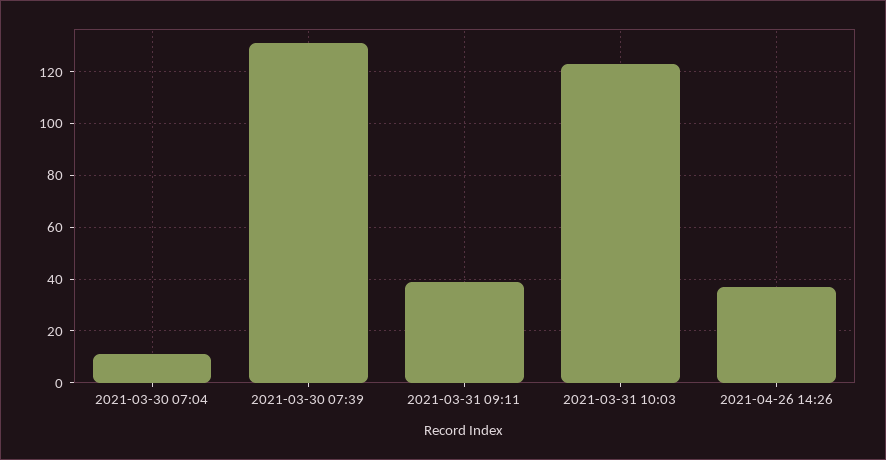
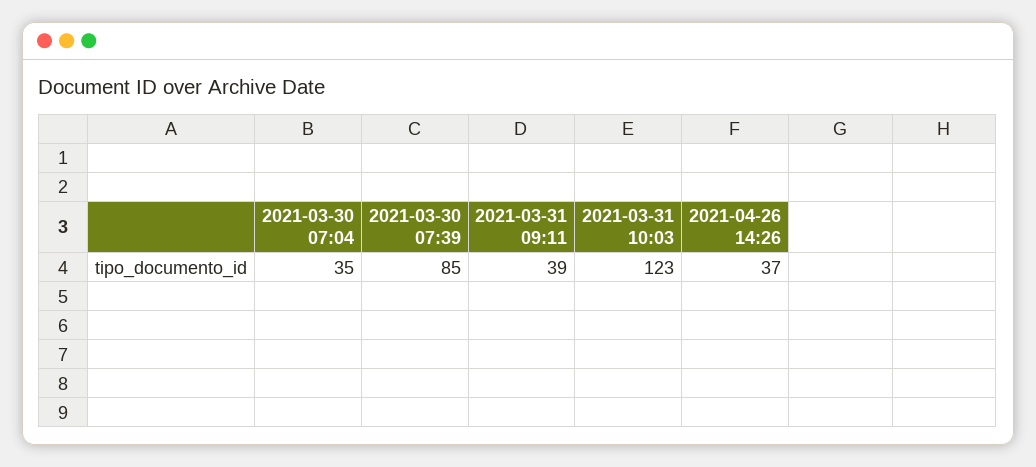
2021-03-30 07:04: 10 -> 35
2021-03-30 07:39: 130 -> 85

